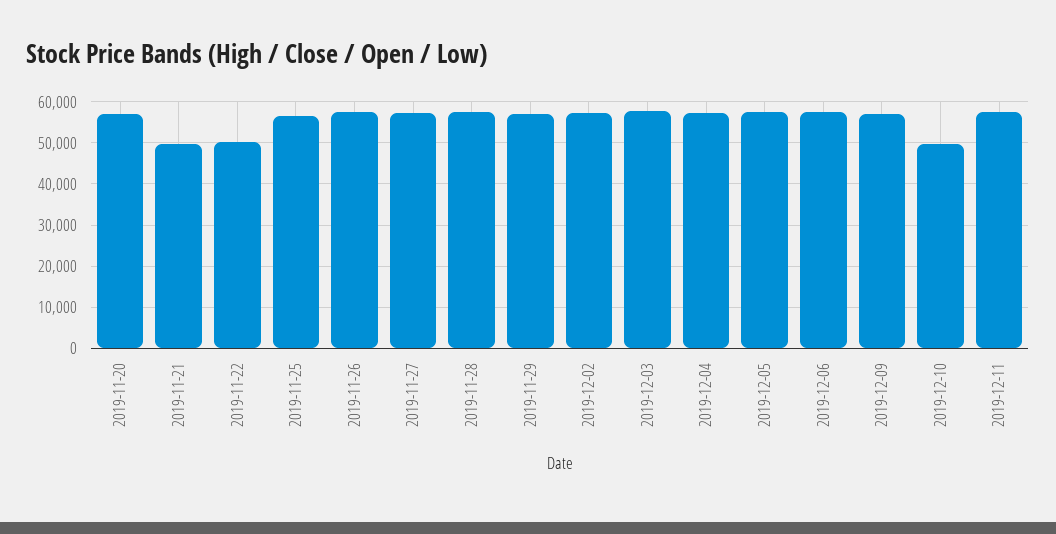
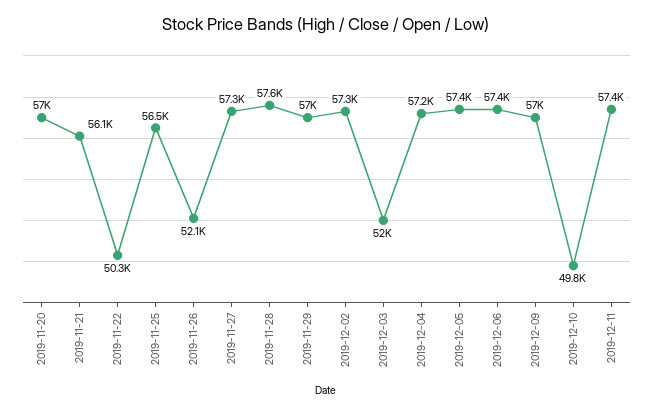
2019-11-21: 50000 -> 56100
2019-11-26: 58000 -> 52100
2019-12-03: 58000 -> 52000

